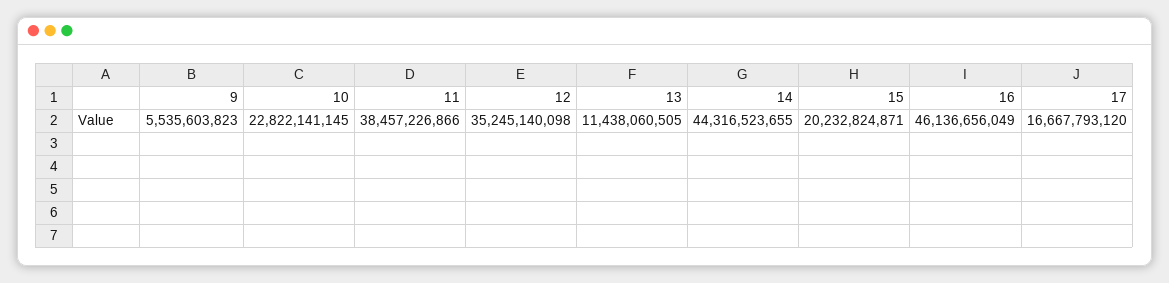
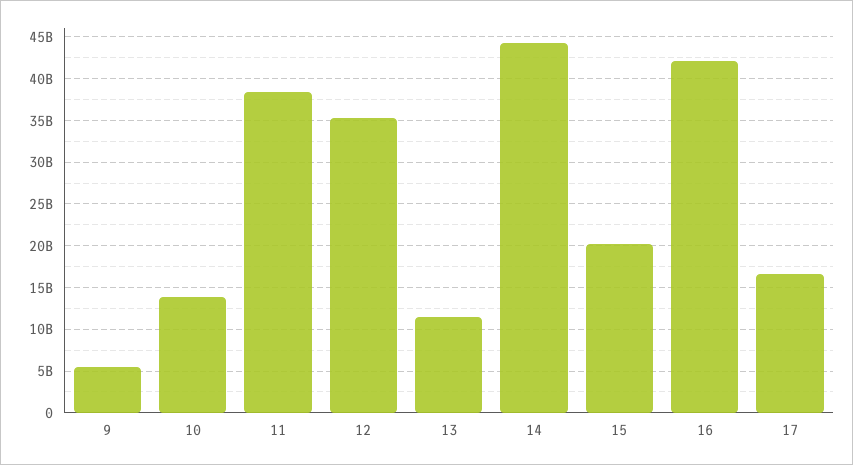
10: 22822141145 -> 14000000000
16: 46136656049 -> 42000000000

